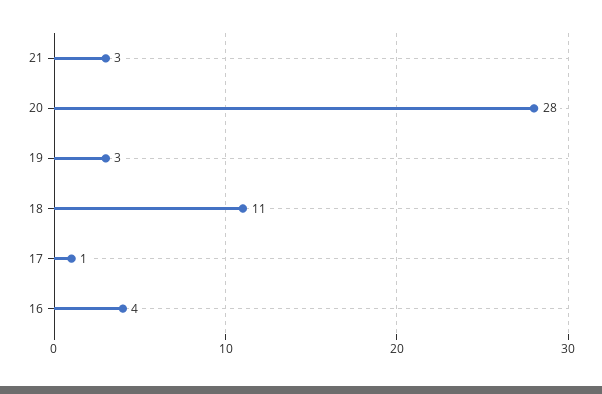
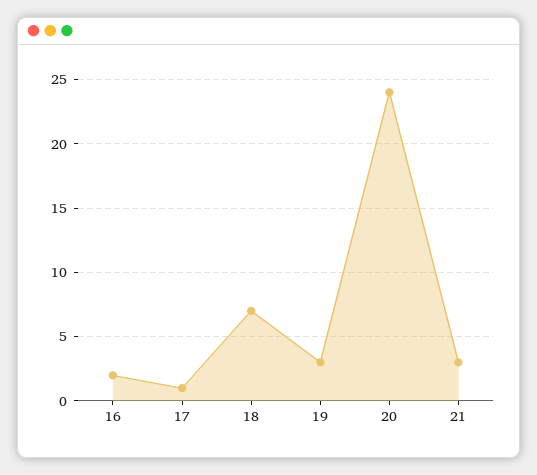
20: 28 -> 24
18: 11 -> 7
16: 4 -> 2

